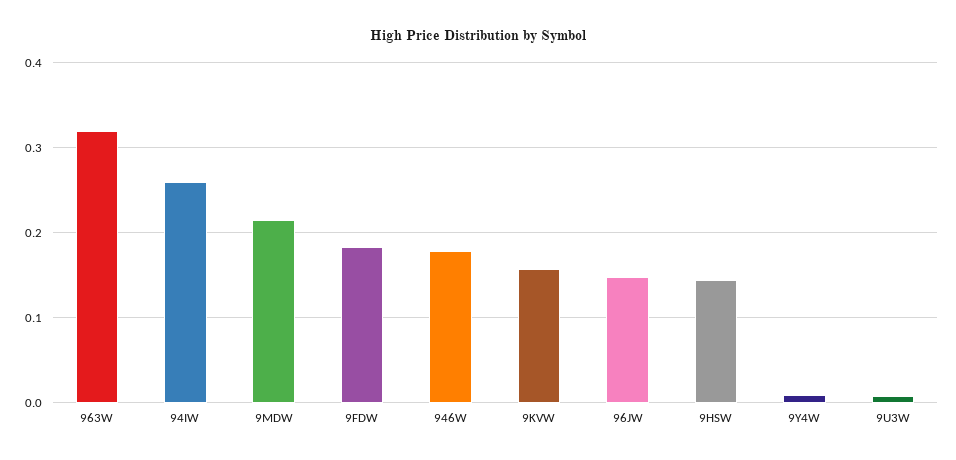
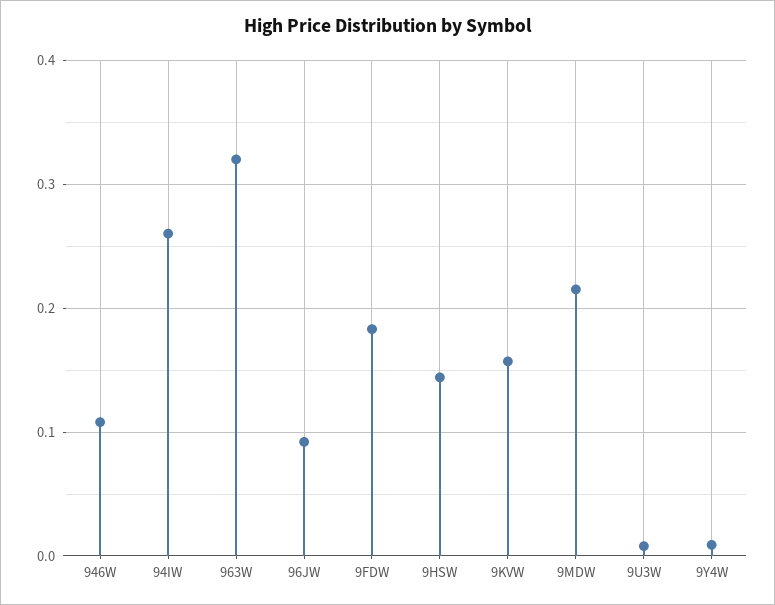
946W: 0.18 -> 0.11
96JW: 0.15 -> 0.09

